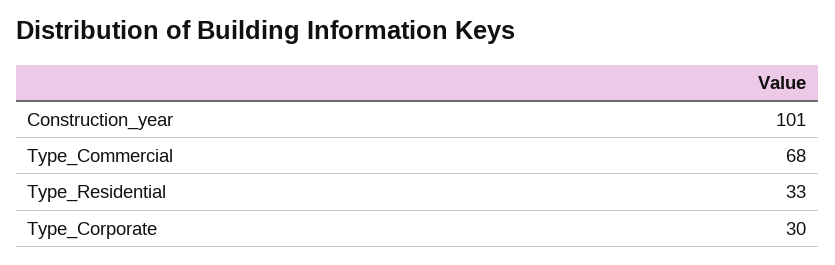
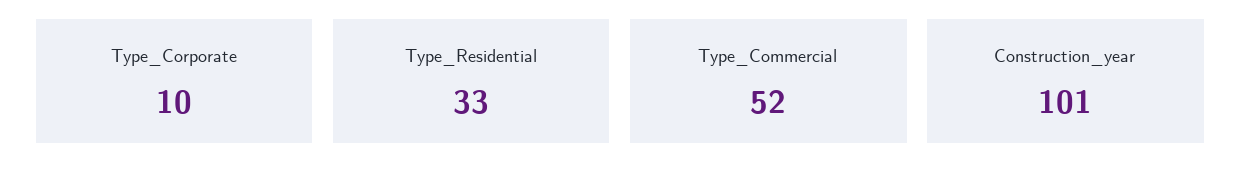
Type_Commercial: 68 -> 52
Type_Corporate: 30 -> 10

